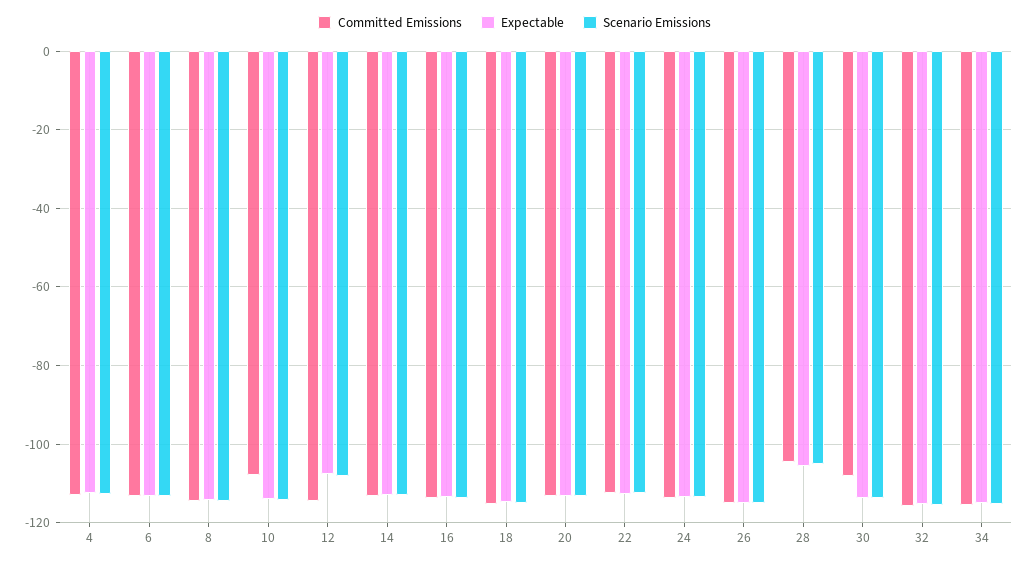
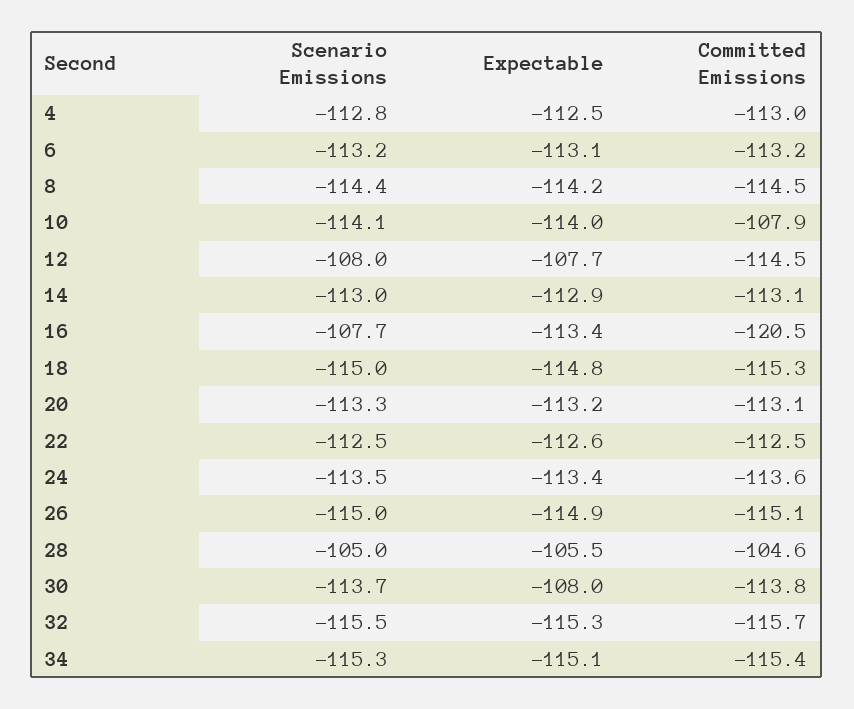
Committed Emissions, 16: -114 -> -120.5
Scenario Emissions, 16: -114 -> -107.7
Committed Emissions, 30: -108 -> -113.8
Expectable, 30: -114 -> -108

